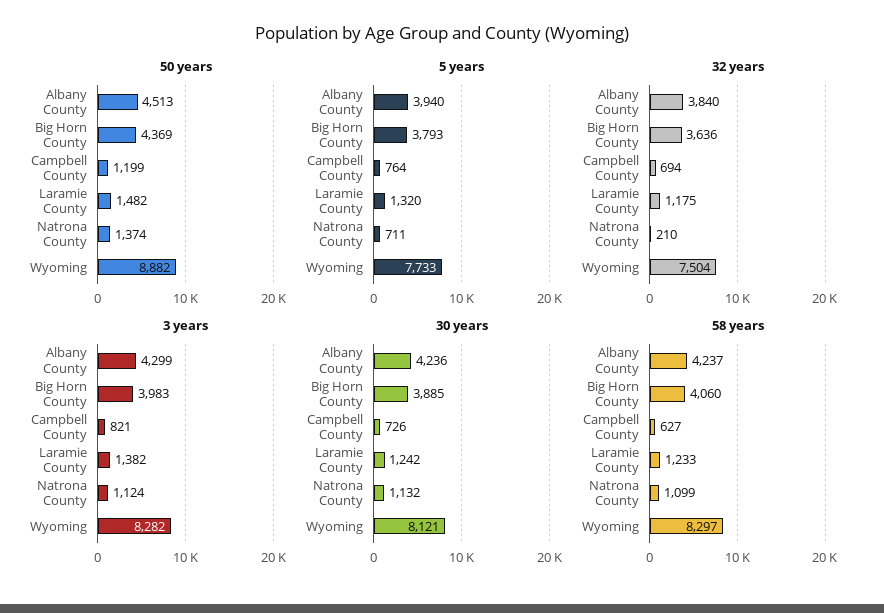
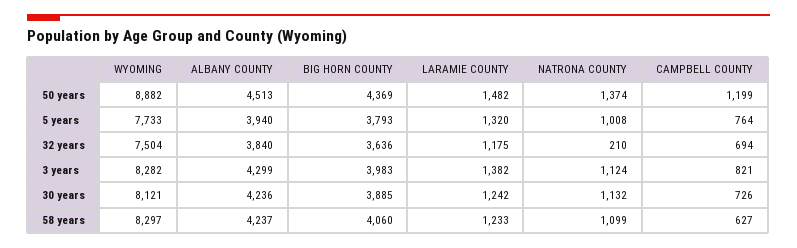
5 years, Natrona County: 711 -> 1008

